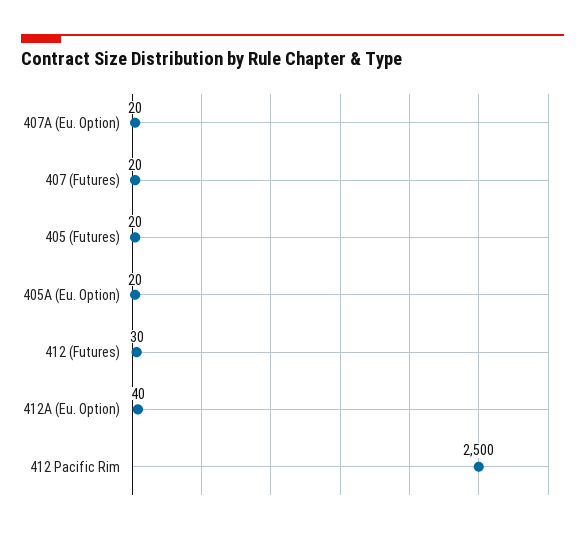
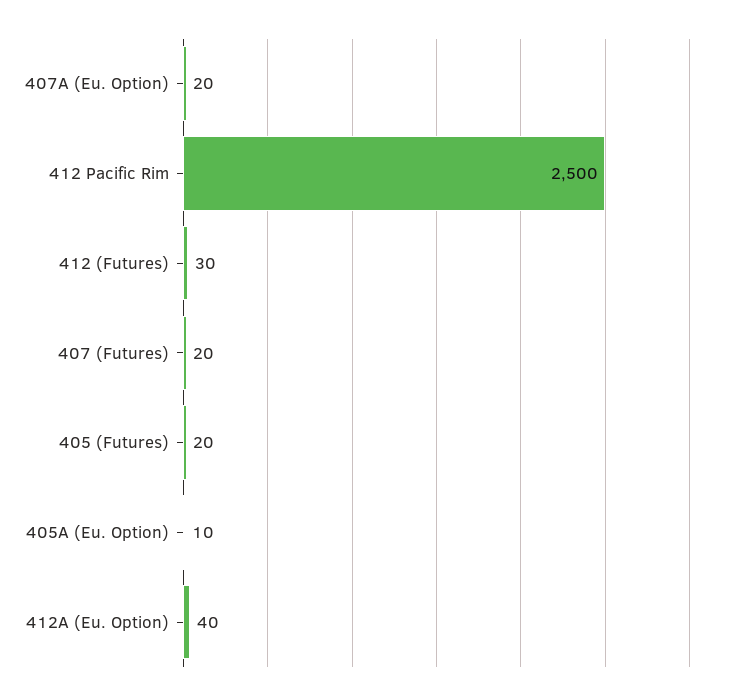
405A (Eu. Option): 20 -> 10

